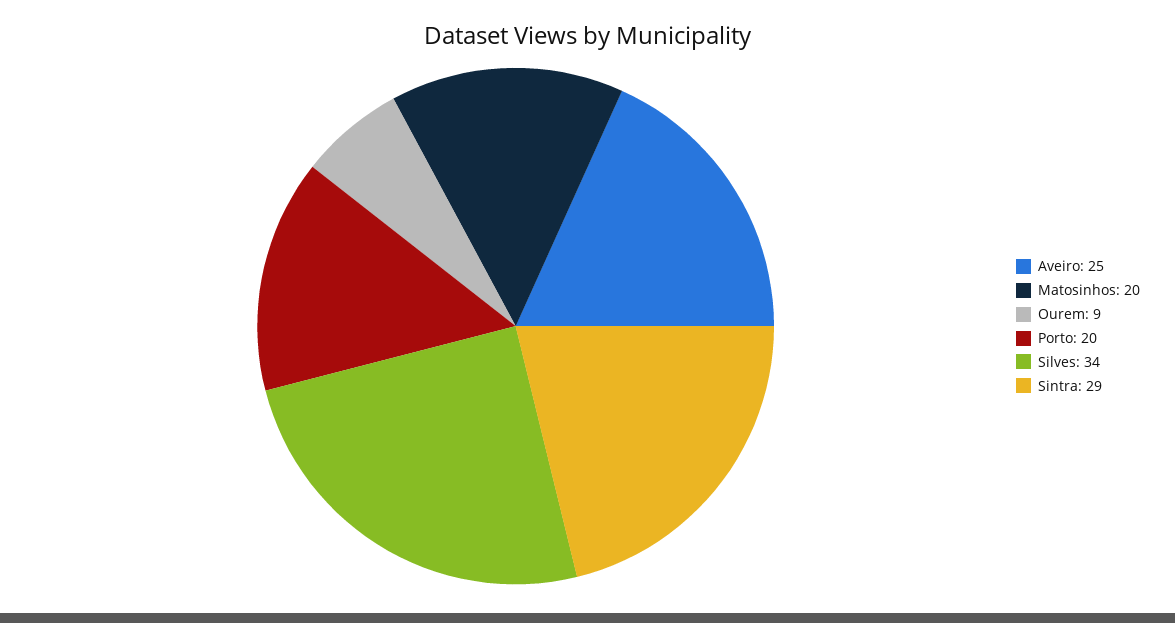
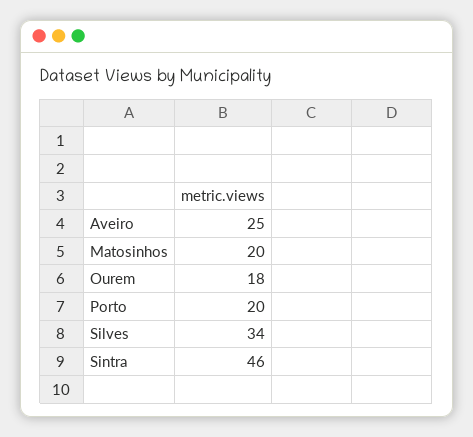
Ourem: 9 -> 18
Sintra: 29 -> 46

